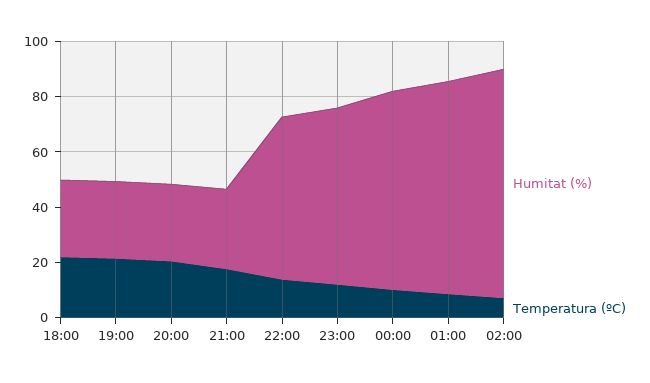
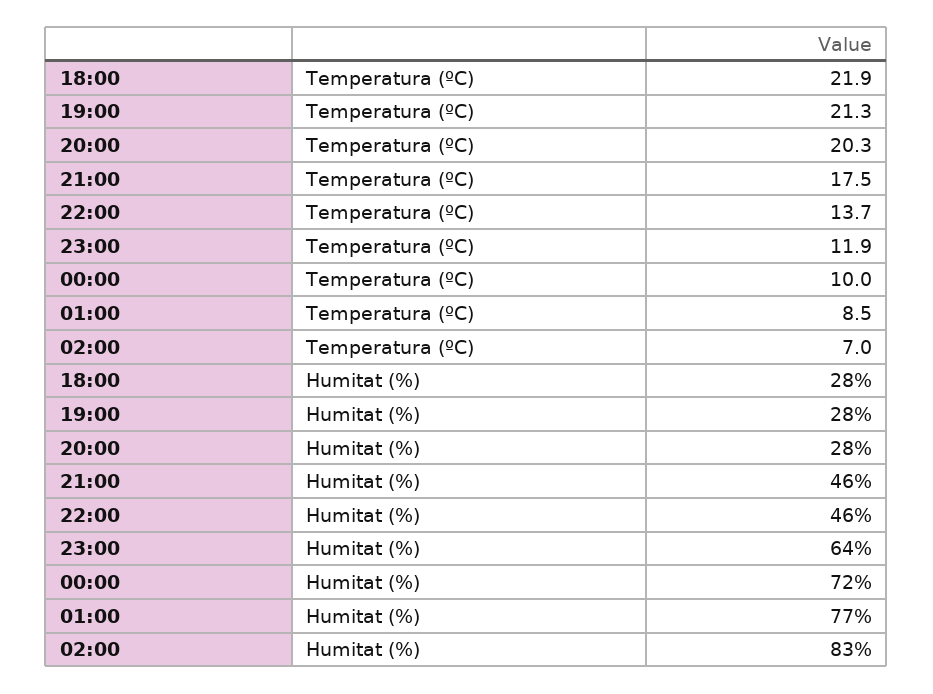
Humitat (%), 21:00: 30 -> 46
Humitat (%), 22:00: 60 -> 46

